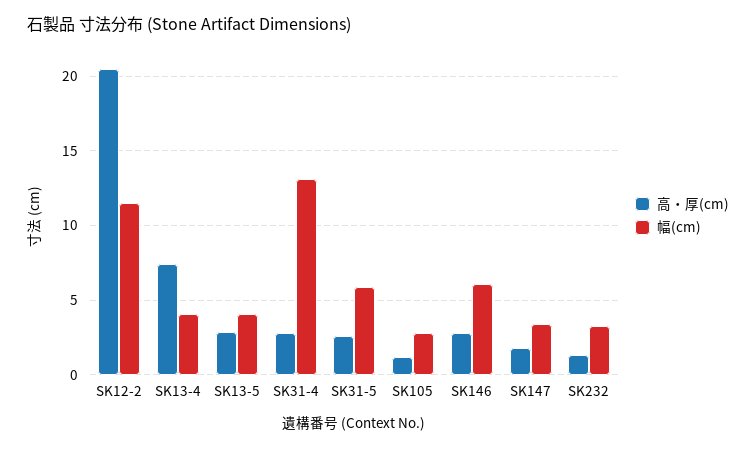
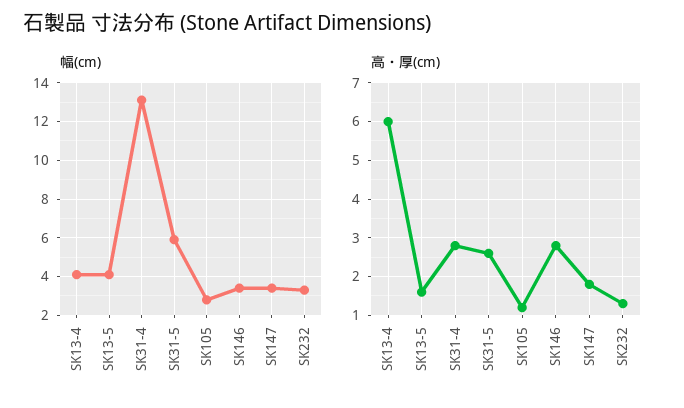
高・厚(cm), SK12-2: 20.5 -> none
幅(cm), SK12-2: 11.5 -> none
高・厚(cm), SK13-4: 7.5 -> 6
高・厚(cm), SK13-5: 3 -> 1.5
幅(cm), SK146: 6 -> 3.5

